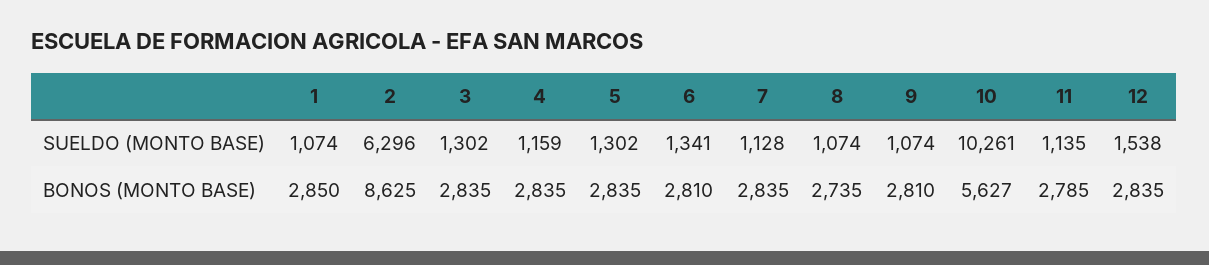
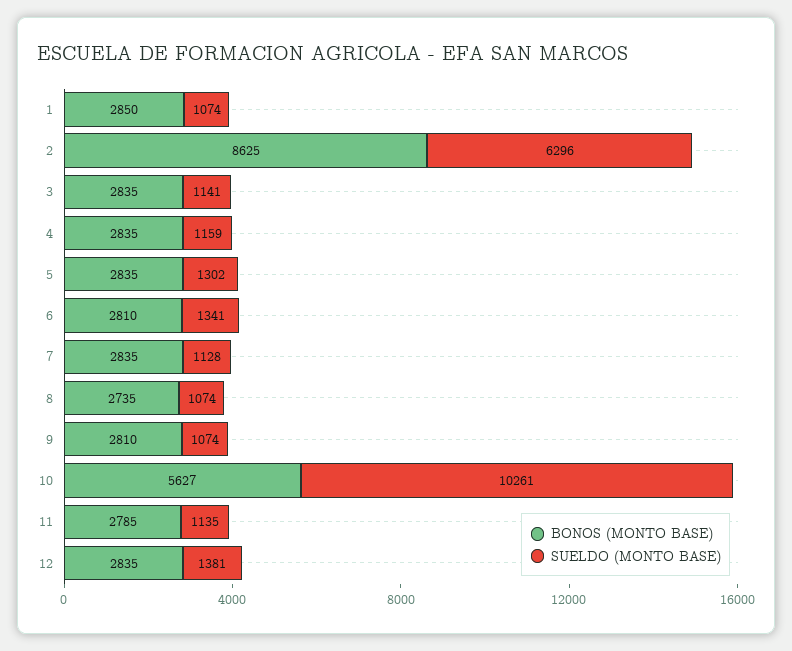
SUELDO (MONTO BASE), 3: 1302 -> 1141
SUELDO (MONTO BASE), 12: 1538 -> 1381

